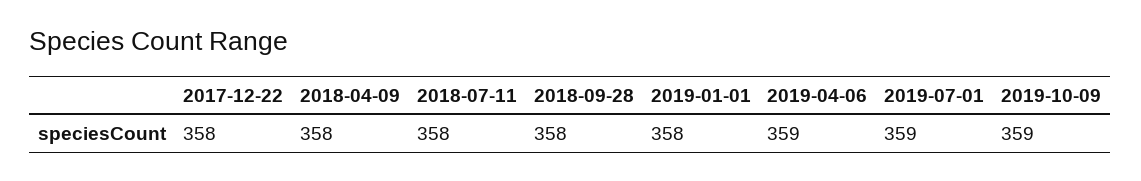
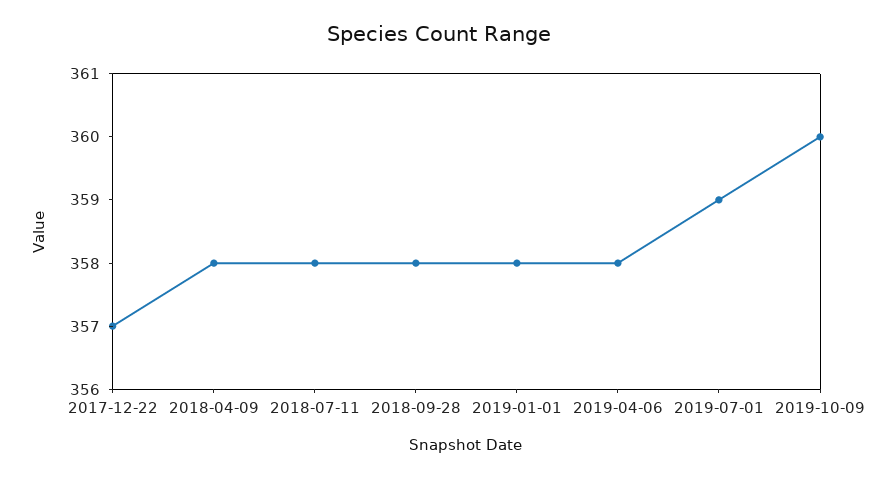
2017-12-22: 358 -> 357
2019-04-06: 359 -> 358
2019-10-09: 359 -> 360

